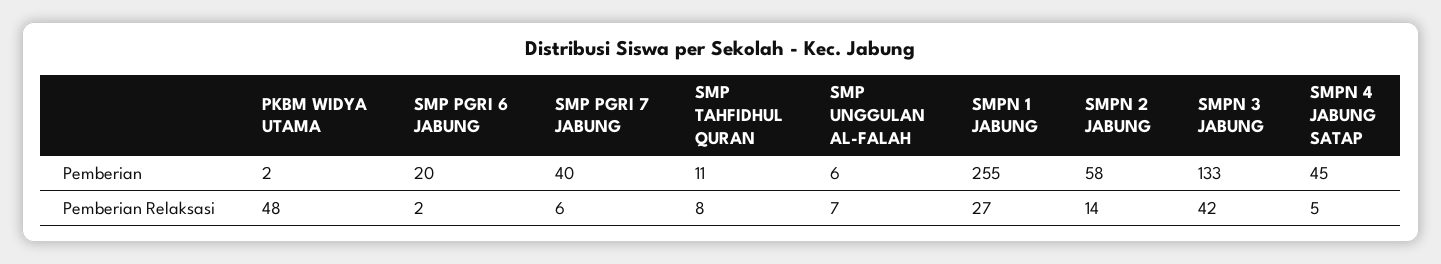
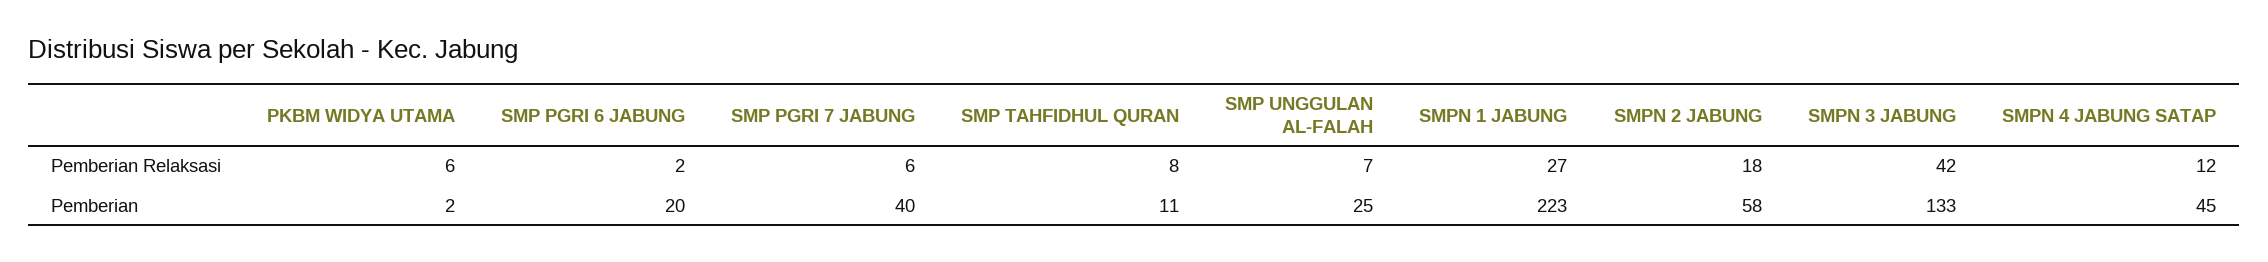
SMP UNGGULAN AL-FALAH, Pemberian: 6 -> 25
SMPN 1 JABUNG, Pemberian: 255 -> 223
PKBM WIDYA UTAMA, Pemberian Relaksasi: 48 -> 6
SMPN 2 JABUNG, Pemberian Relaksasi: 14 -> 18
SMPN 4 JABUNG SATAP, Pemberian Relaksasi: 5 -> 12

